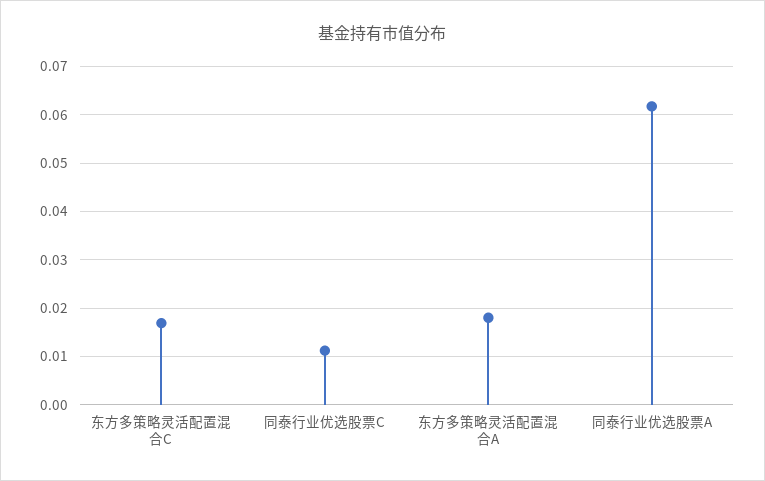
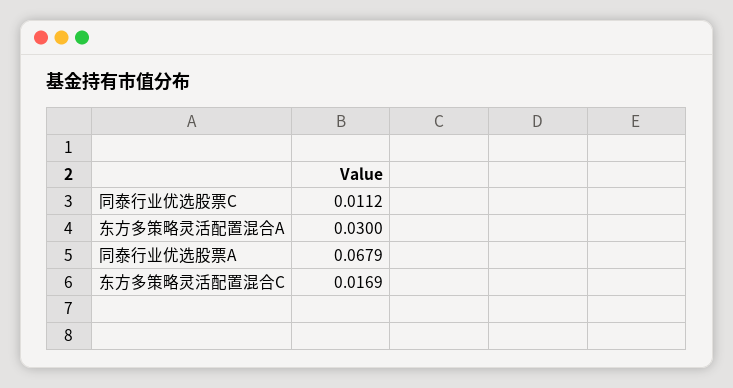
东方多策略灵活配置混合A: 0.018 -> 0.03
同泰行业优选股票A: 0.062 -> 0.0679

